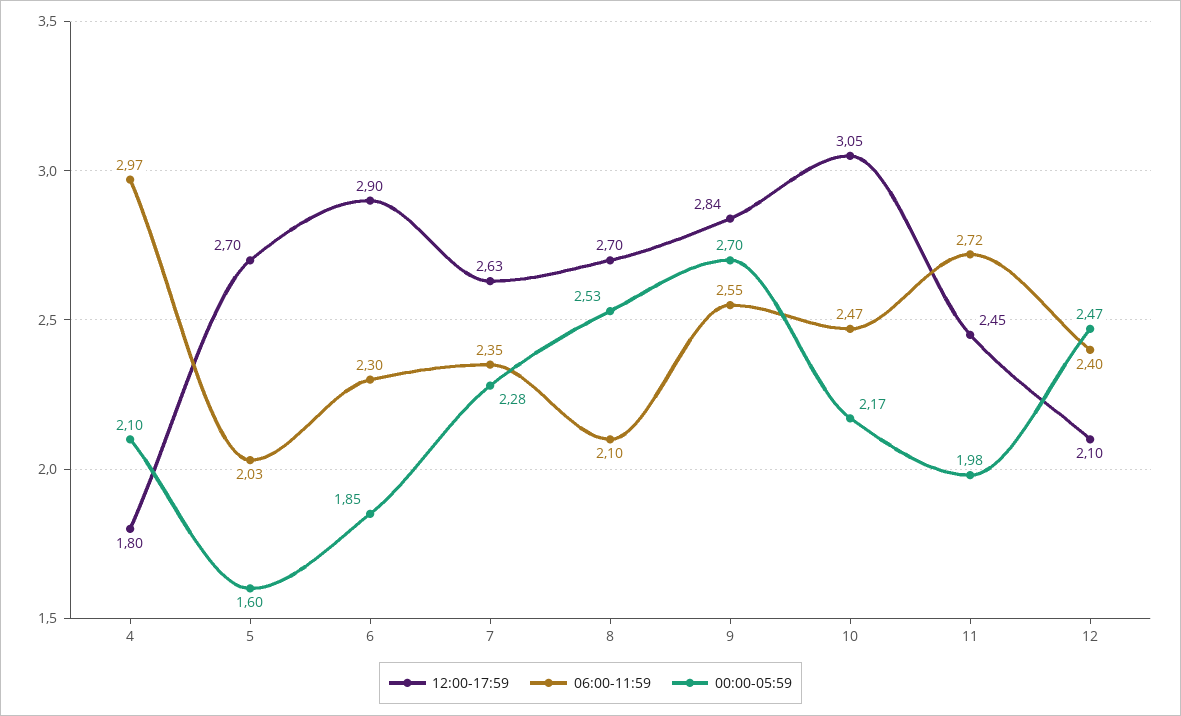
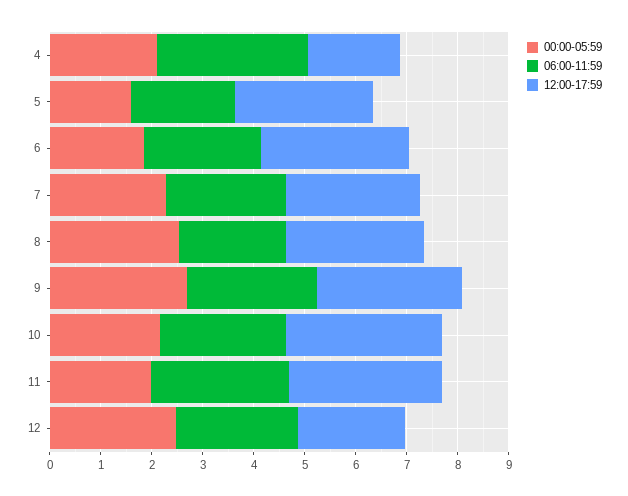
12:00-17:59, 11: 2.45 -> 3

